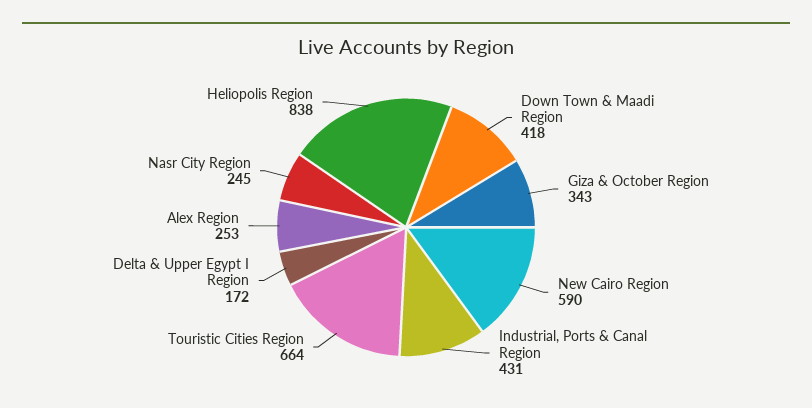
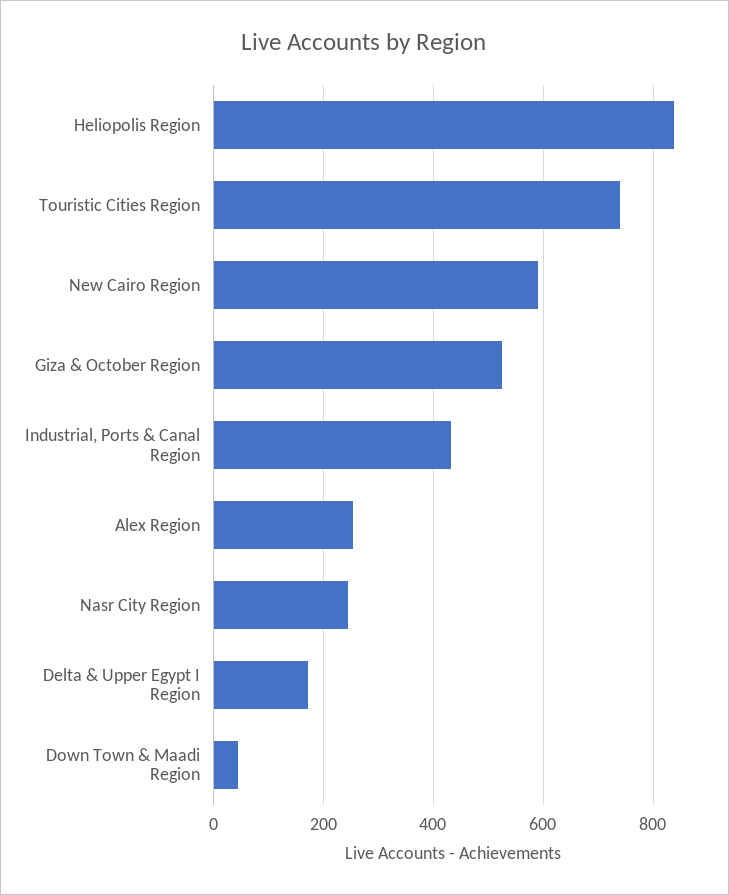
Down Town & Maadi Region: 418 -> 40
Giza & October Region: 343 -> 520
Touristic Cities Region: 664 -> 740

